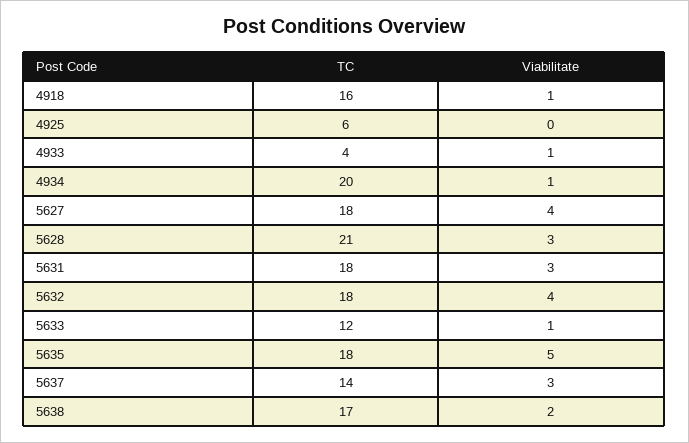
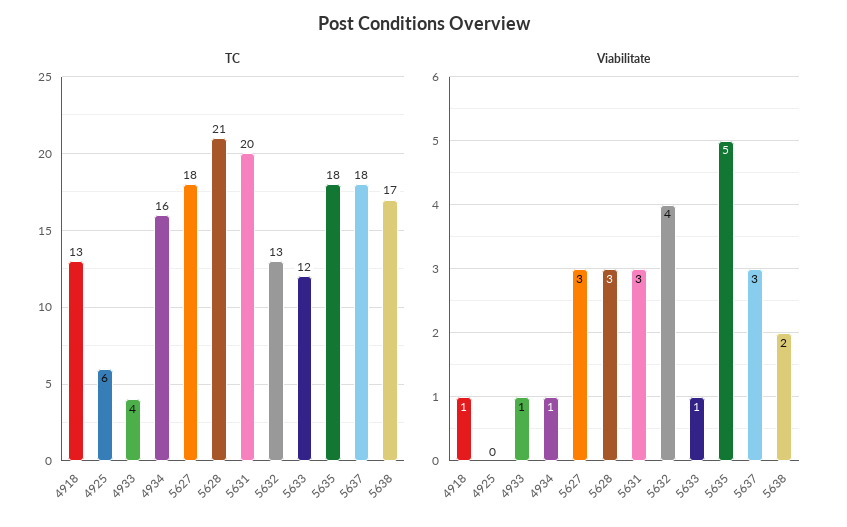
TC, 4918: 16 -> 13
TC, 4934: 20 -> 16
Viabilitate, 5627: 4 -> 3
TC, 5631: 18 -> 20
TC, 5632: 18 -> 13
TC, 5637: 14 -> 18

